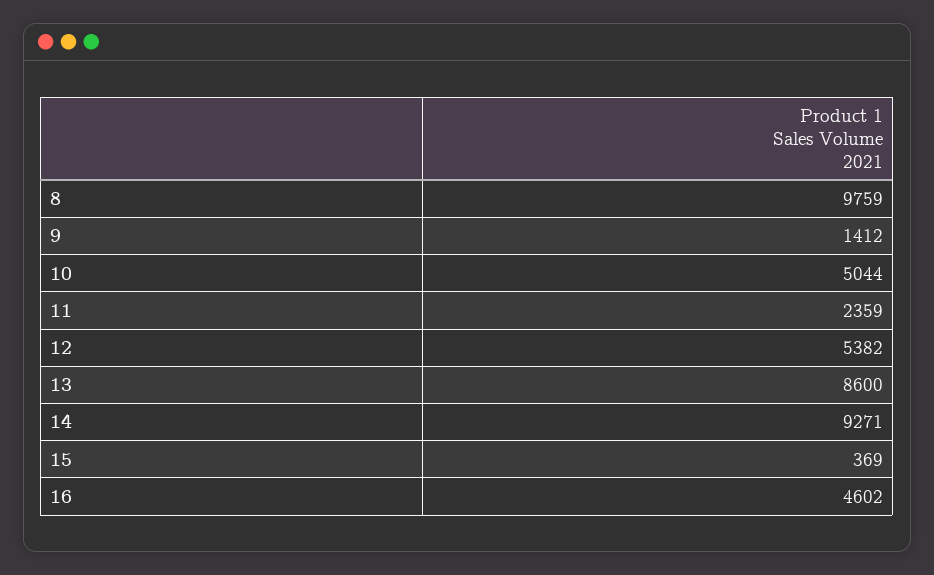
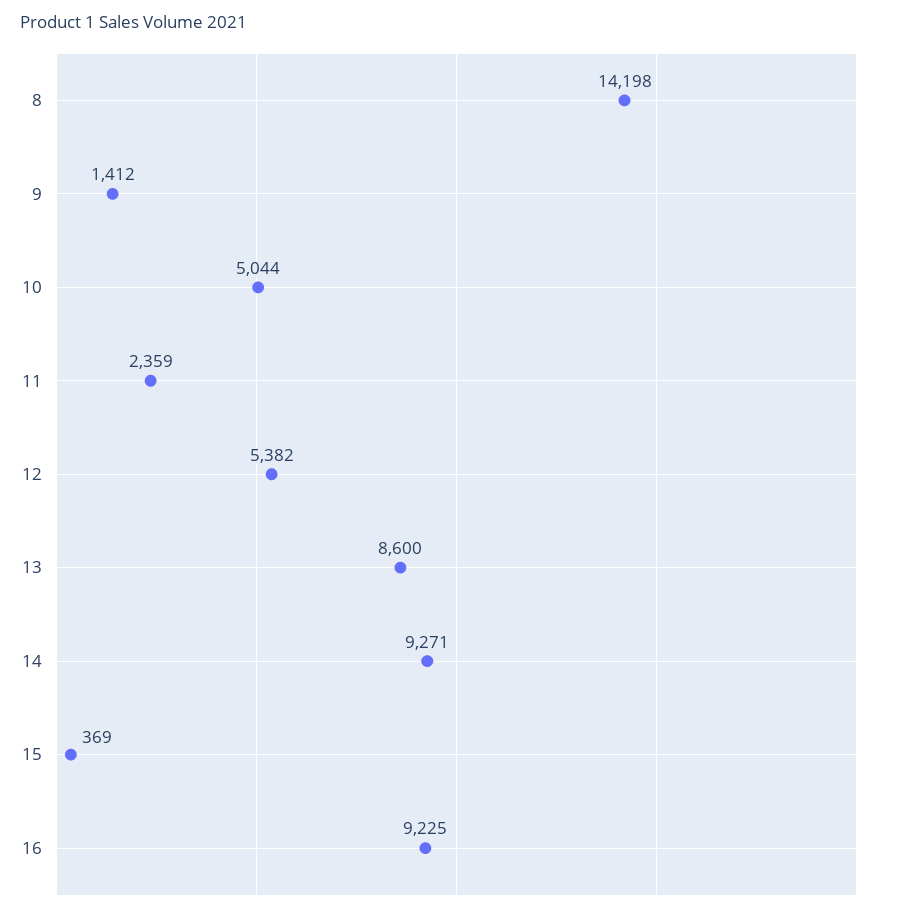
8: 9759 -> 14198
16: 4602 -> 9225

